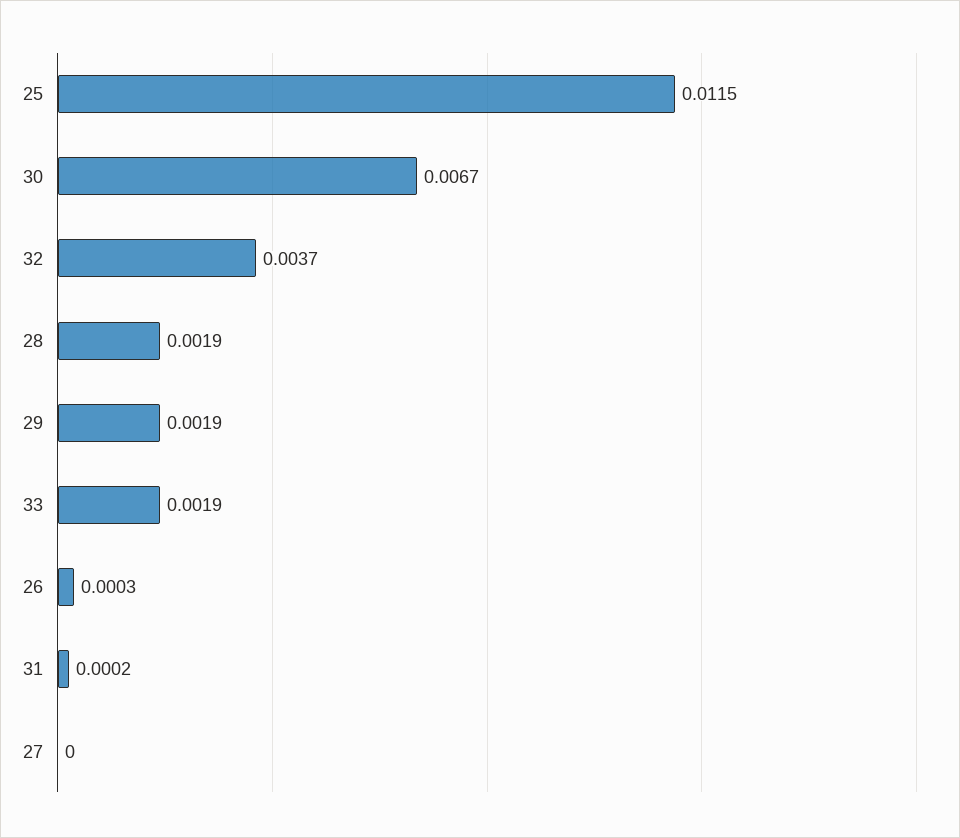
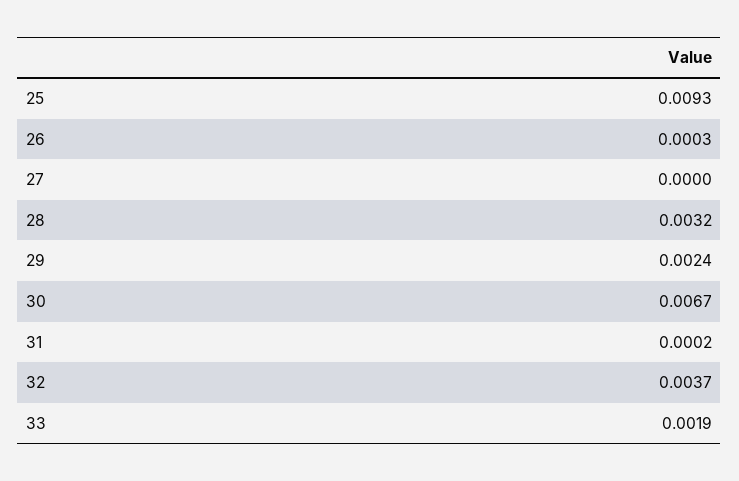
25: 0.0115 -> 0.0093
28: 0.0019 -> 0.0032
29: 0.0019 -> 0.0024

